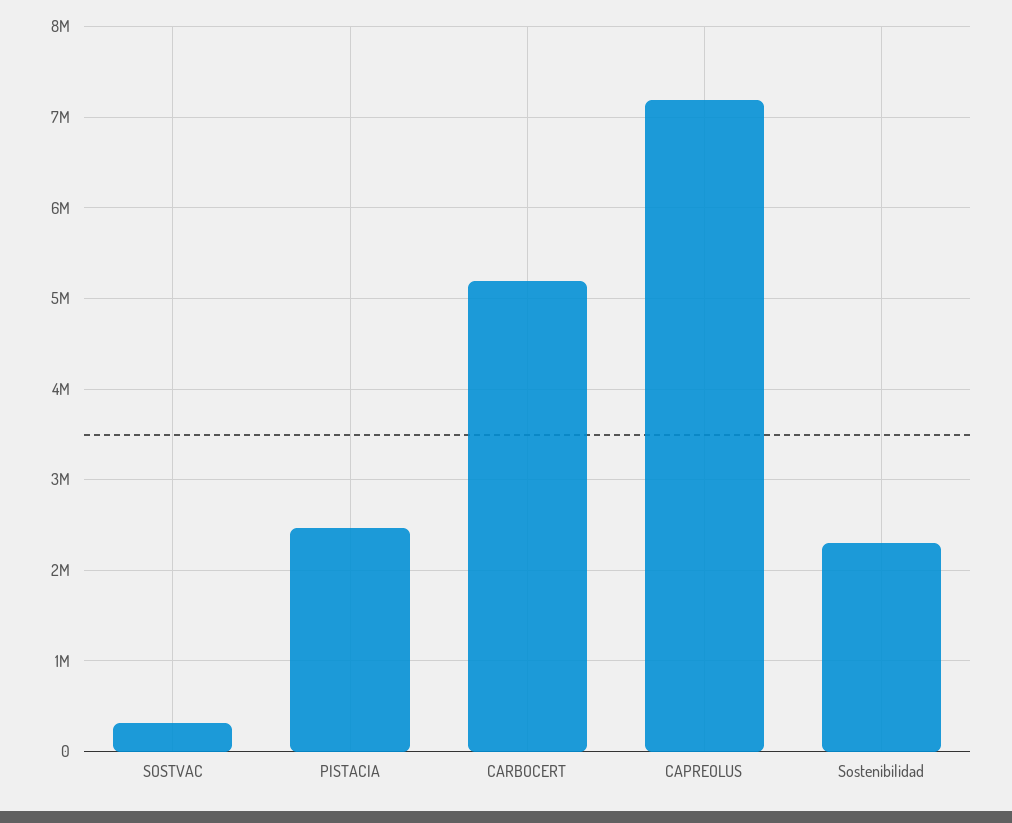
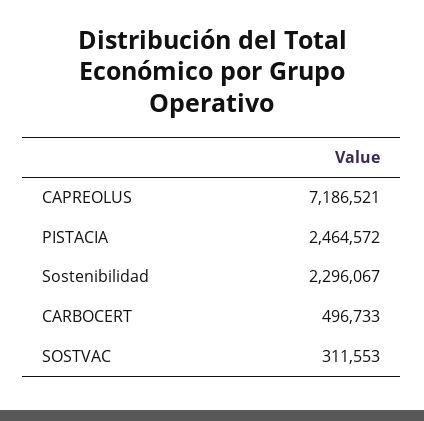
CARBOCERT: 5200000 -> 496733

